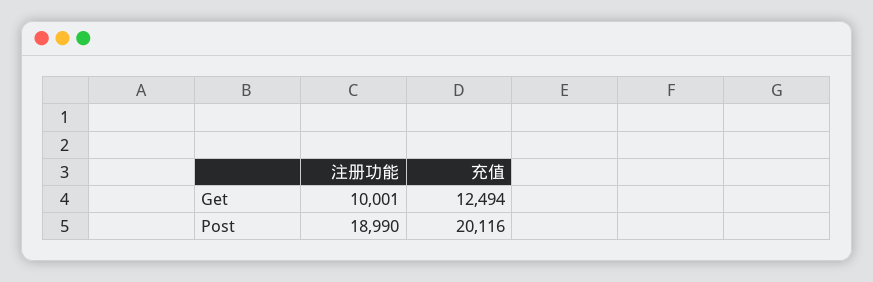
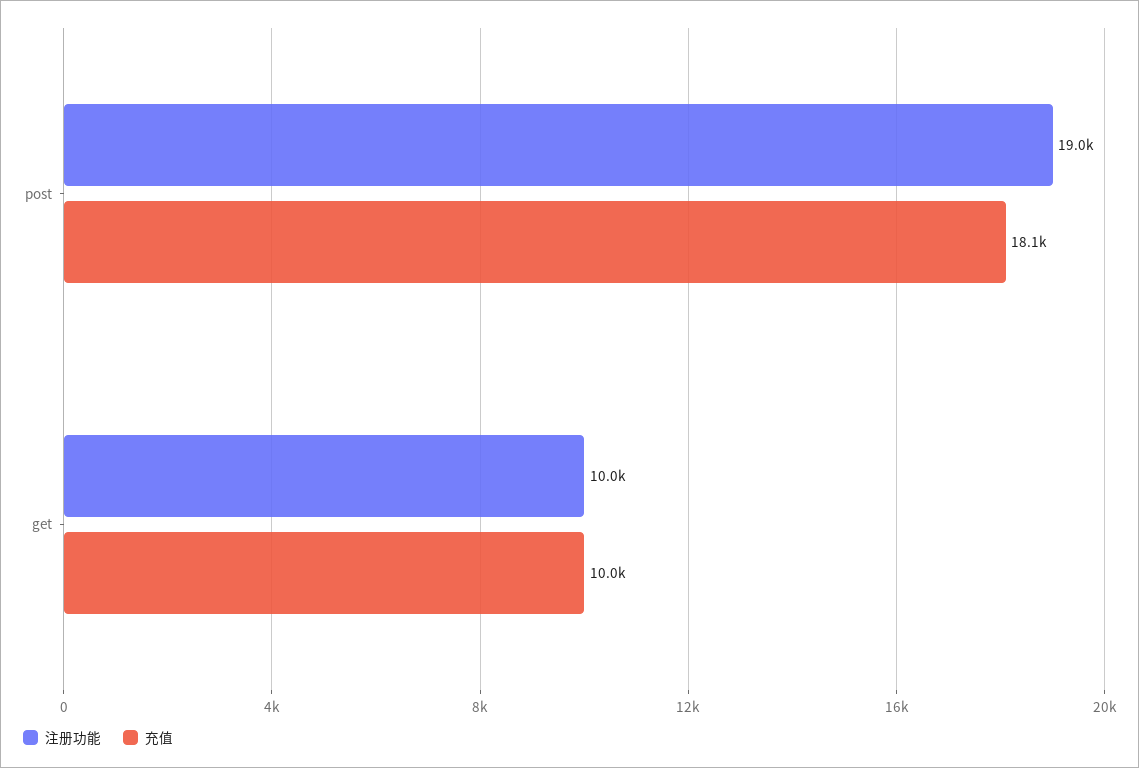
充值, Get: 12494 -> 10000
充值, Post: 20116 -> 18100

